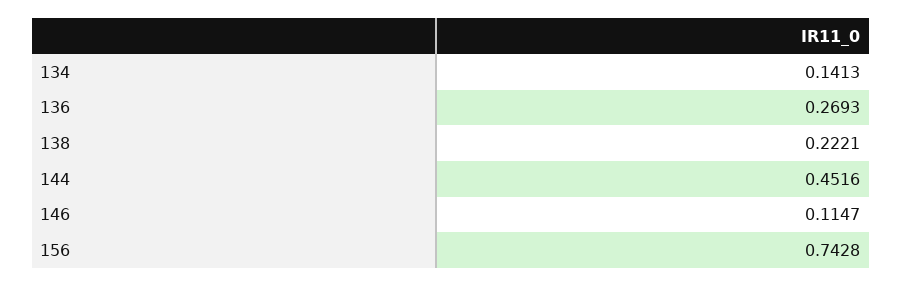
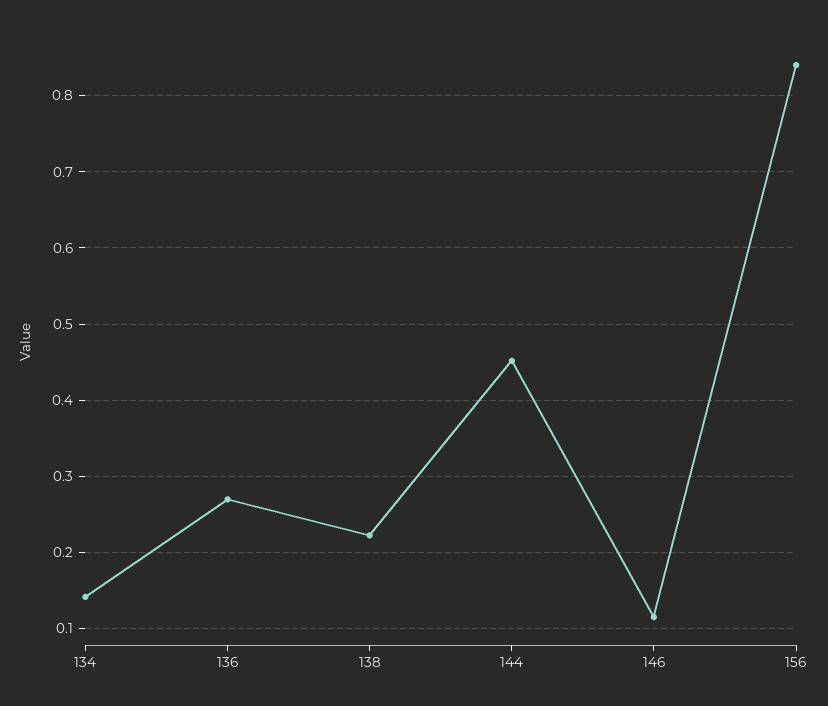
156: 0.7428 -> 0.84

